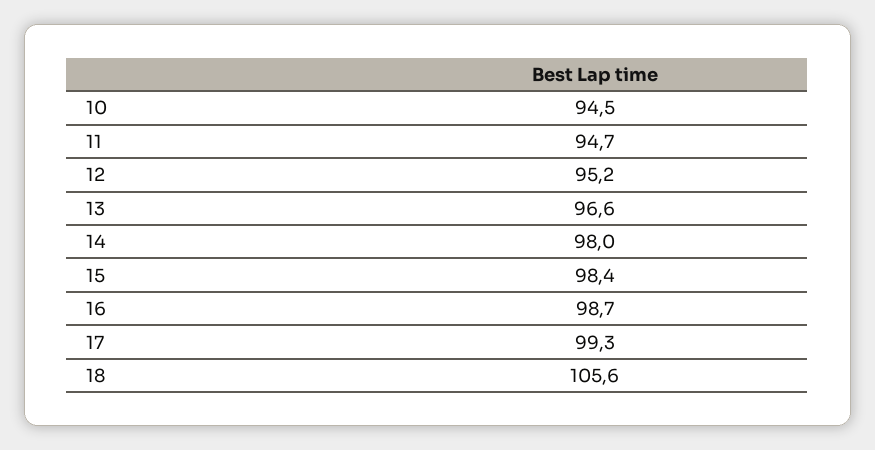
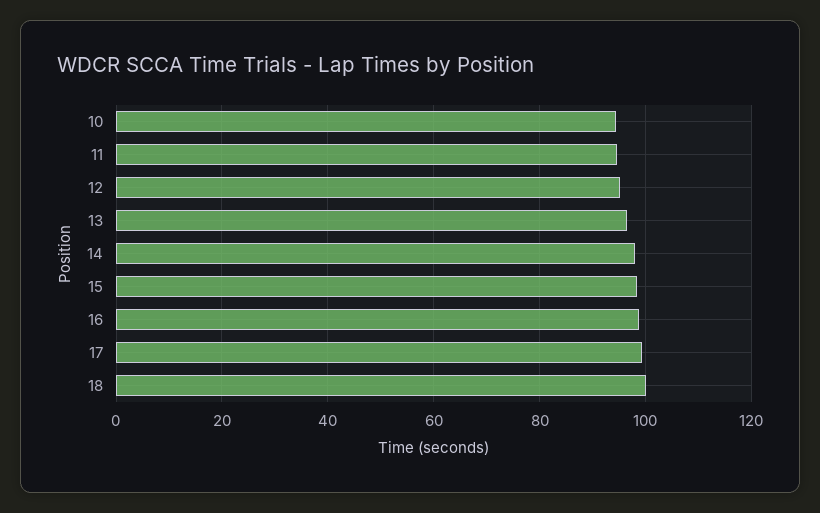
18: 105.6 -> 100

